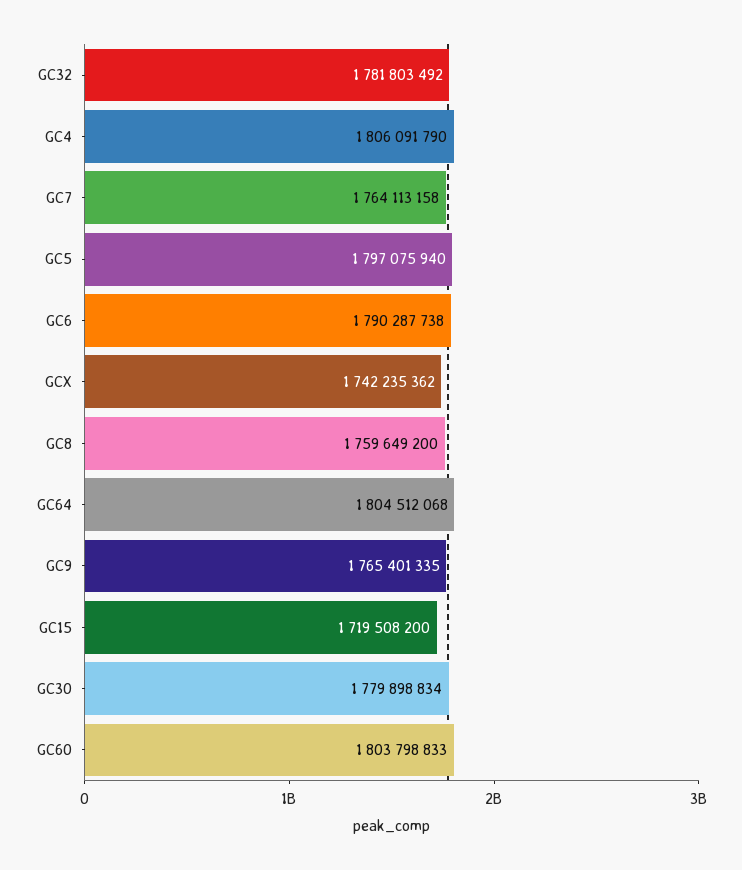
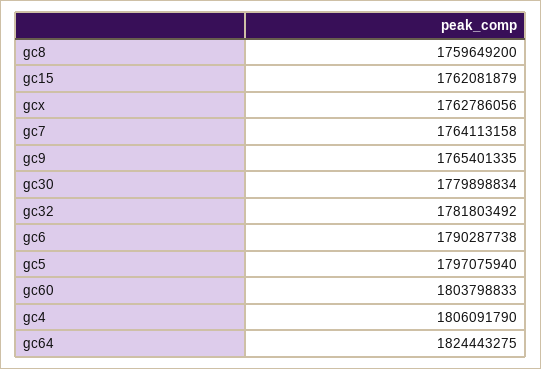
GCX: 1742235362 -> 1762786056
GC64: 1804512068 -> 1824443275
GC15: 1719508200 -> 1762081879

